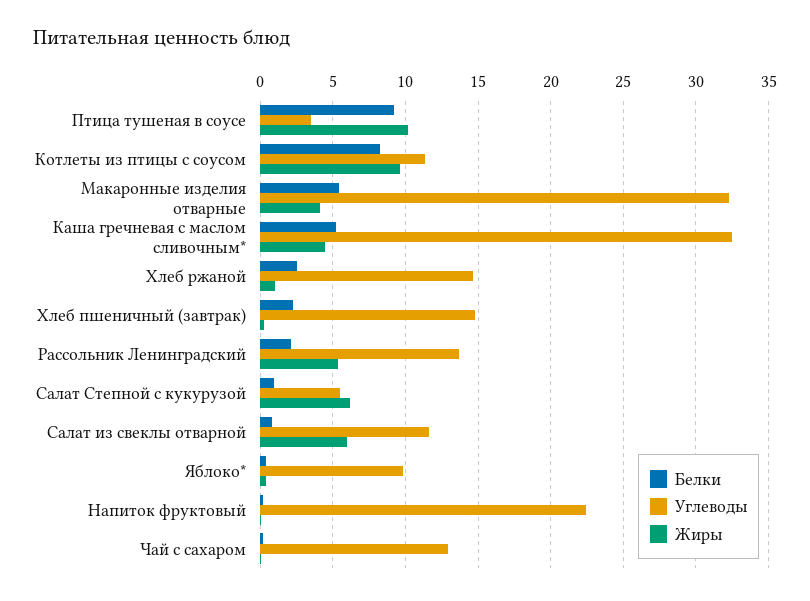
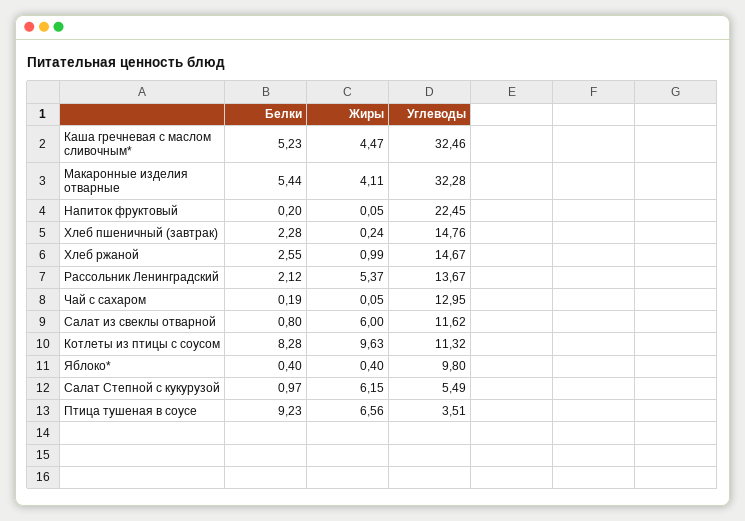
Жиры, Птица тушеная в соусе: 10 -> 6.56

